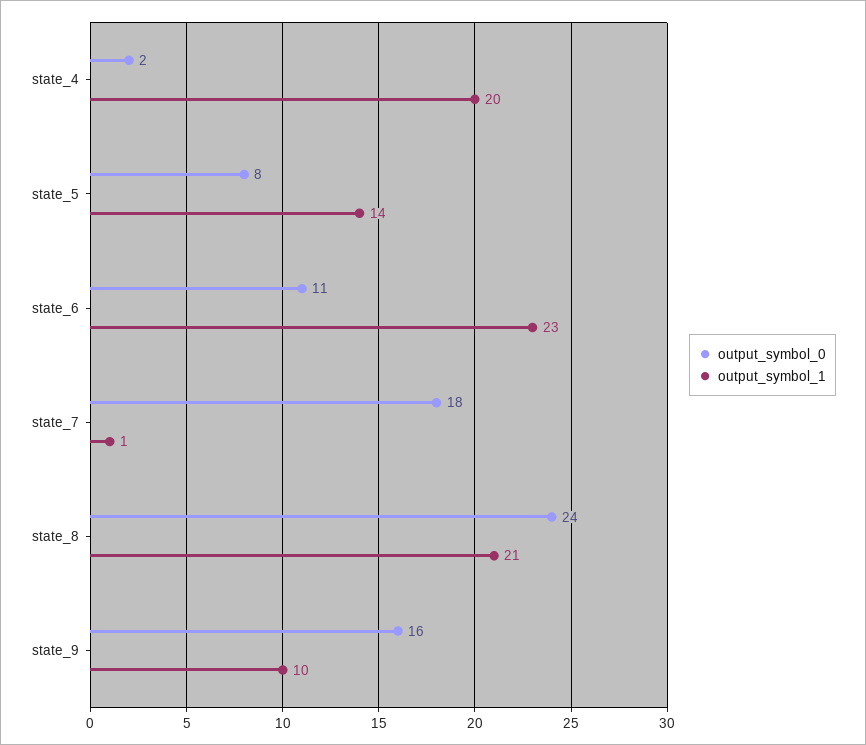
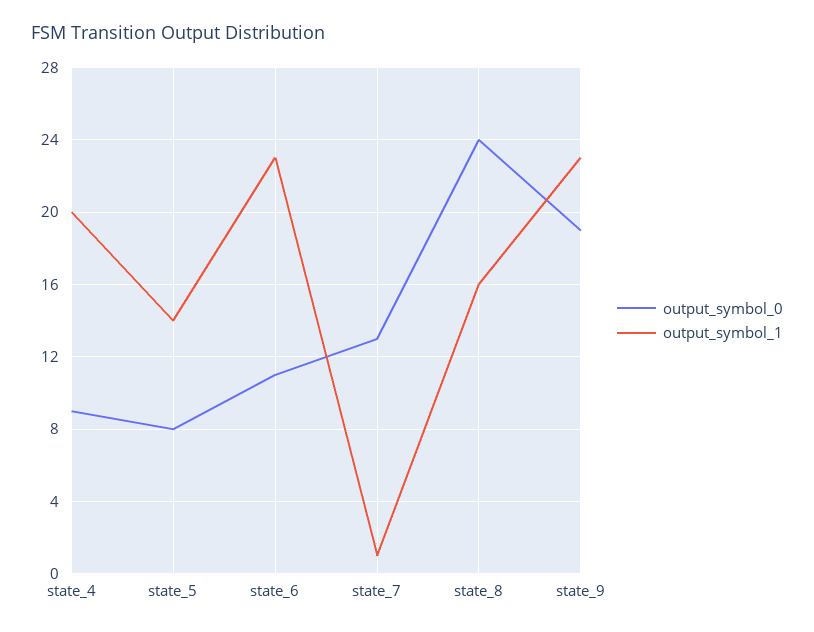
output_symbol_0, state_4: 2 -> 9
output_symbol_0, state_7: 18 -> 13
output_symbol_1, state_8: 21 -> 16
output_symbol_0, state_9: 16 -> 19
output_symbol_1, state_9: 10 -> 23

